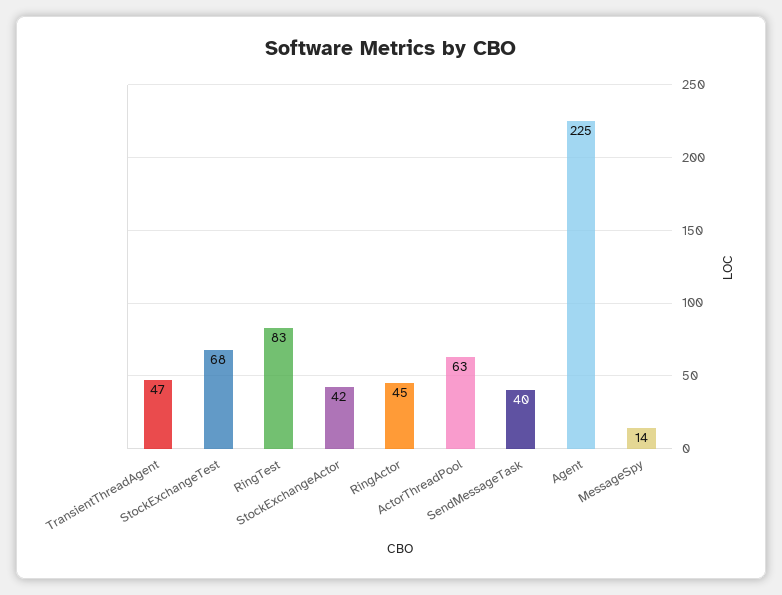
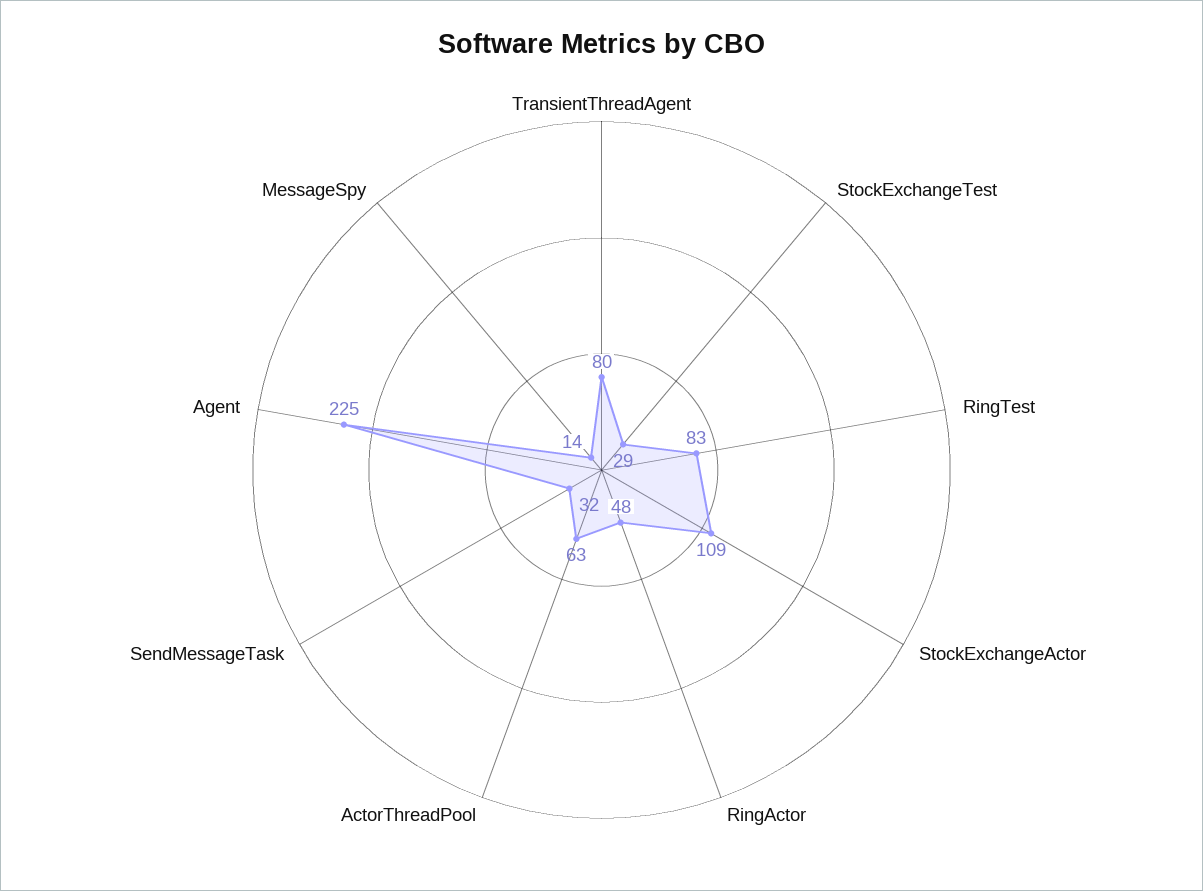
TransientThreadAgent: 47 -> 80
StockExchangeTest: 68 -> 29
StockExchangeActor: 42 -> 109
RingActor: 45 -> 48
SendMessageTask: 40 -> 32

